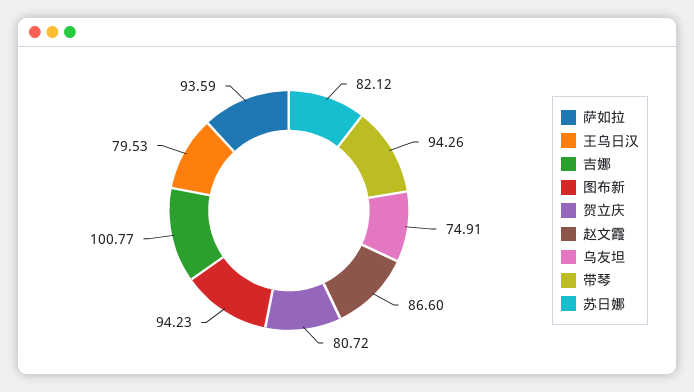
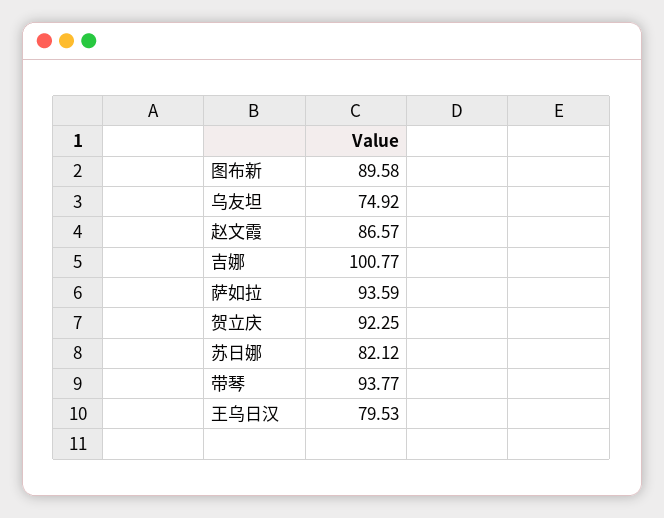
图布新: 94.23 -> 89.58
贺立庆: 80.72 -> 92.25
赵文霞: 86.6 -> 86.57
乌友坦: 74.91 -> 74.92
带琴: 94.26 -> 93.77

